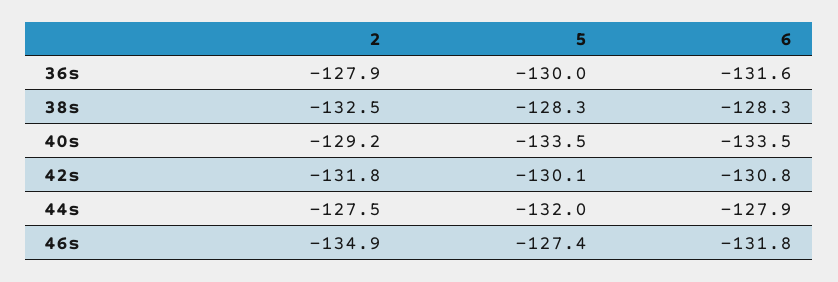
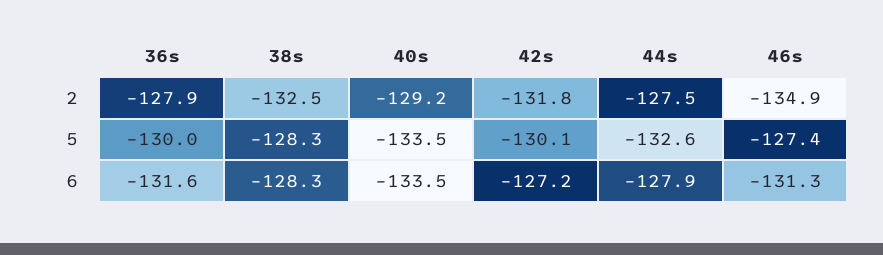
6, 42s: -130.8 -> -127.2
5, 44s: -132 -> -132.6
6, 46s: -131.8 -> -131.3

